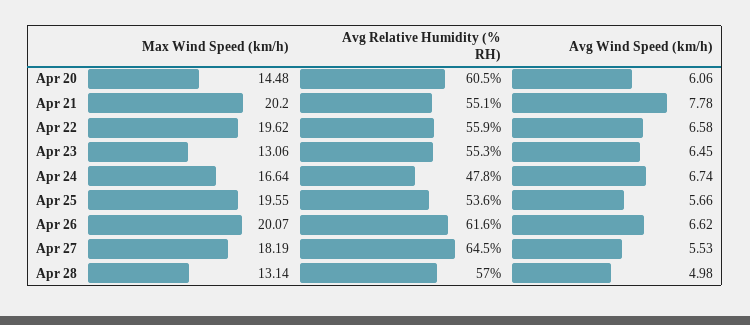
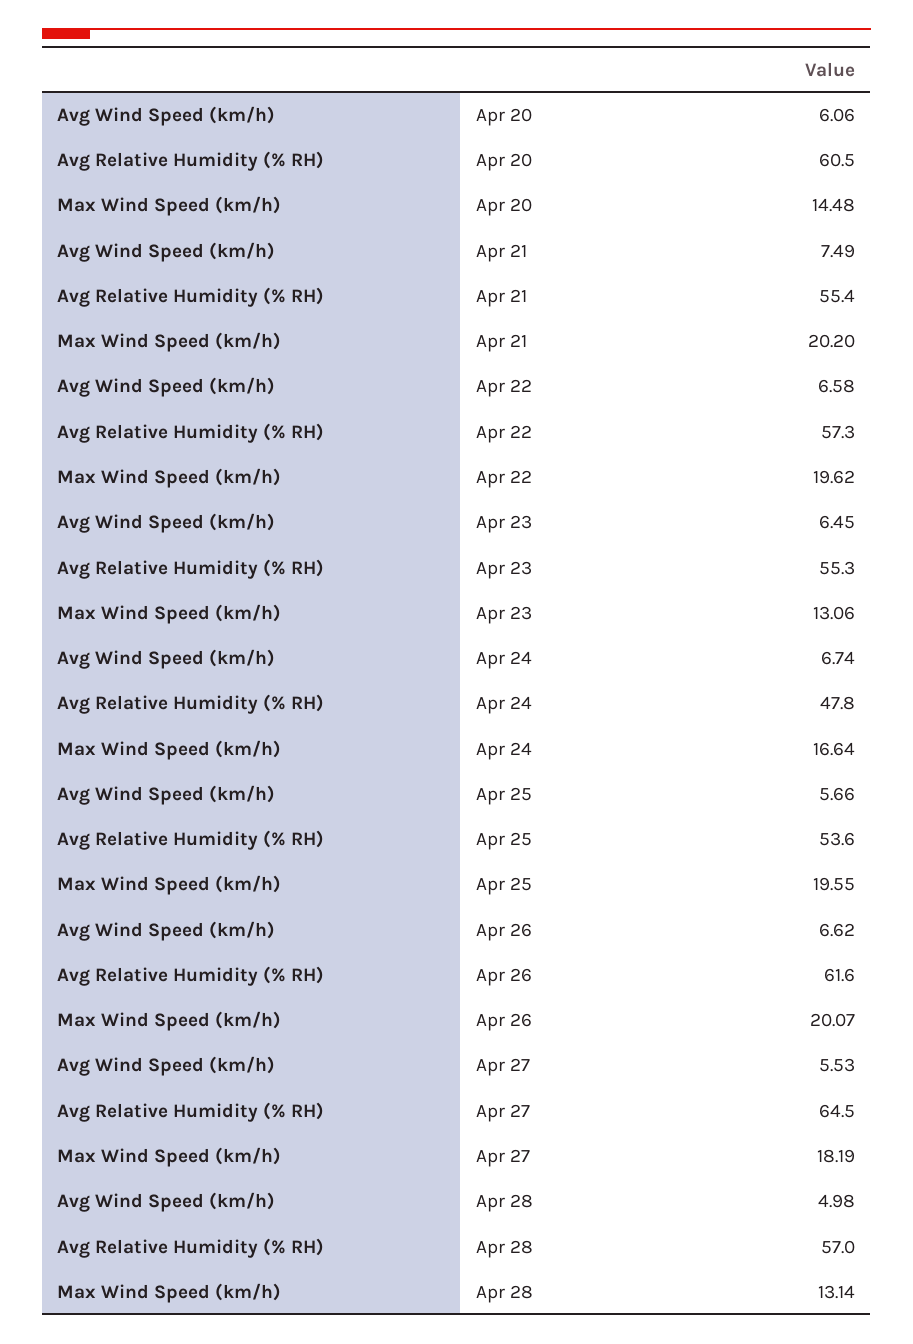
Avg Relative Humidity (% RH), Apr 21: 55.1 -> 55.4
Avg Wind Speed (km/h), Apr 21: 7.78 -> 7.49
Avg Relative Humidity (% RH), Apr 22: 55.9 -> 57.3

